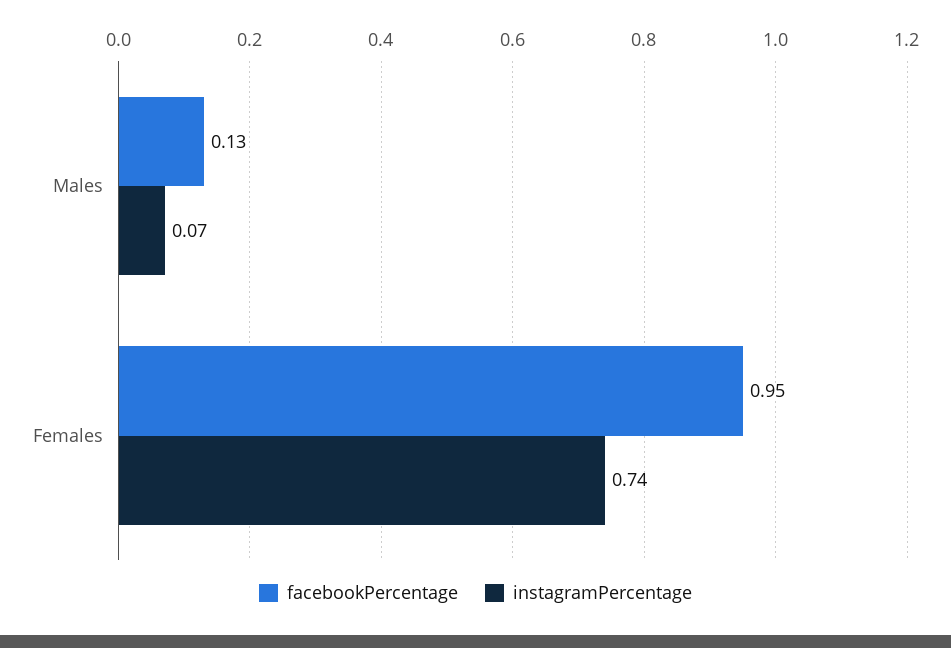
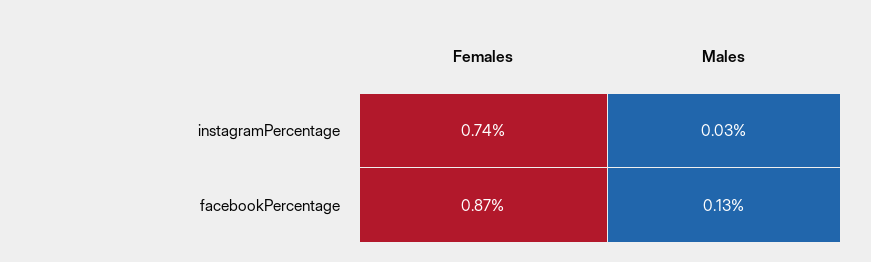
instagramPercentage, Males: 0.07 -> 0.03
facebookPercentage, Females: 0.95 -> 0.87

